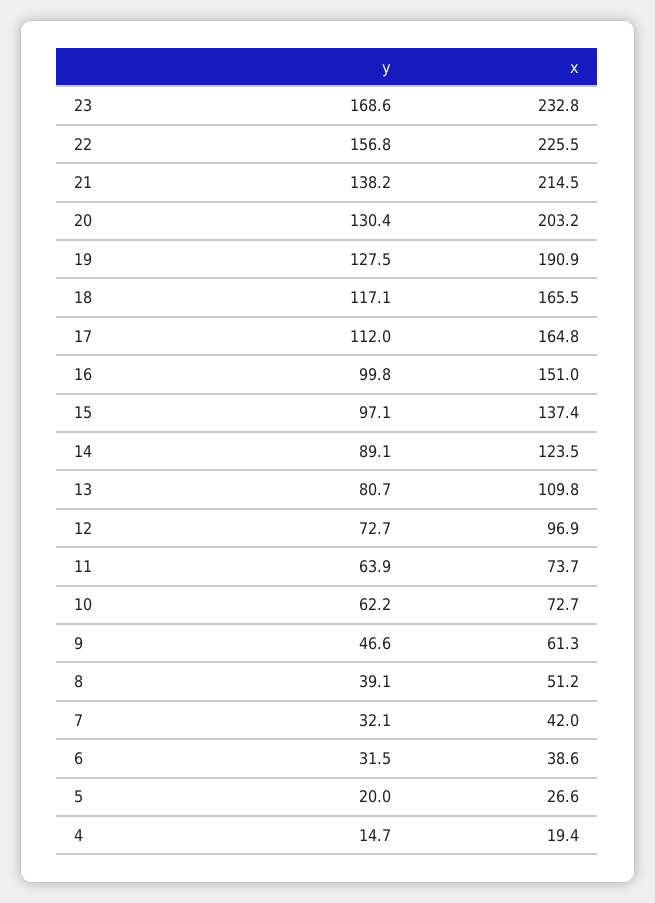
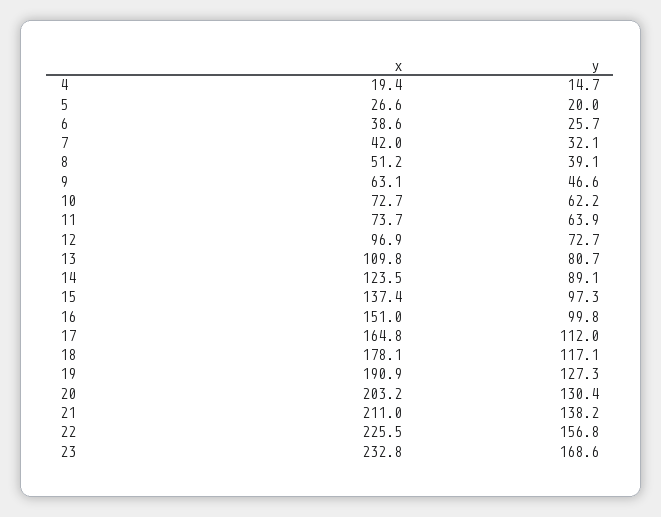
x, 21: 214.5 -> 211
y, 19: 127.5 -> 127.3
x, 18: 165.5 -> 178.1
y, 15: 97.1 -> 97.3
x, 9: 61.3 -> 63.1
y, 6: 31.5 -> 25.7

